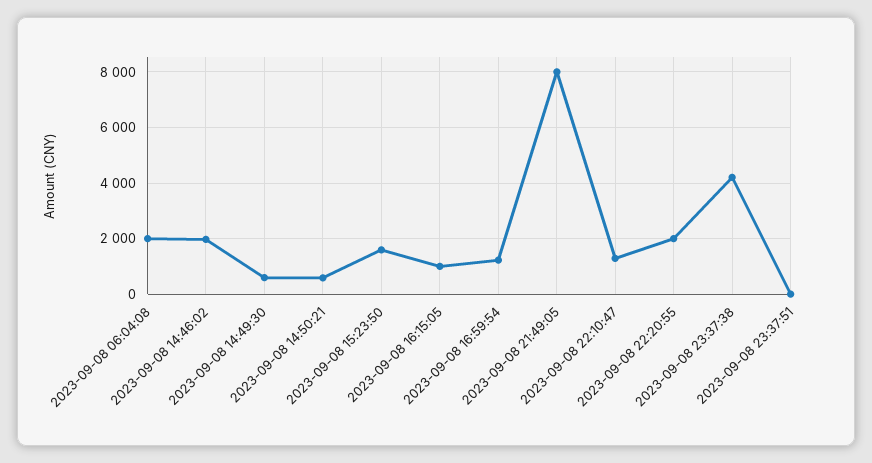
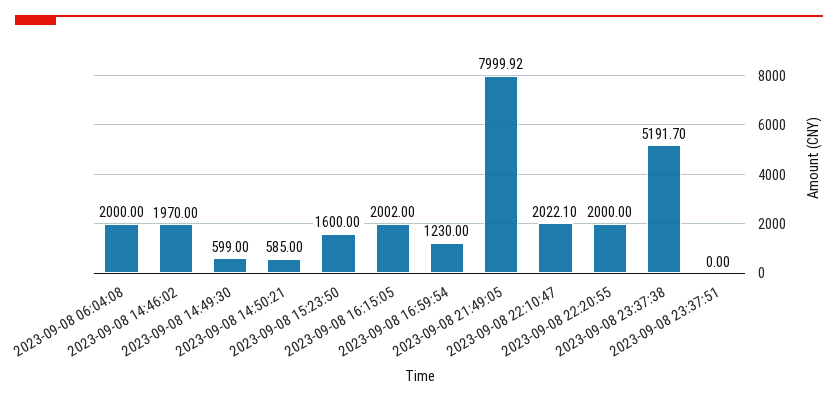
2023-09-08 16:15:05: 1000 -> 2002
2023-09-08 22:10:47: 1250 -> 2022.1
2023-09-08 23:37:38: 4250 -> 5191.7

